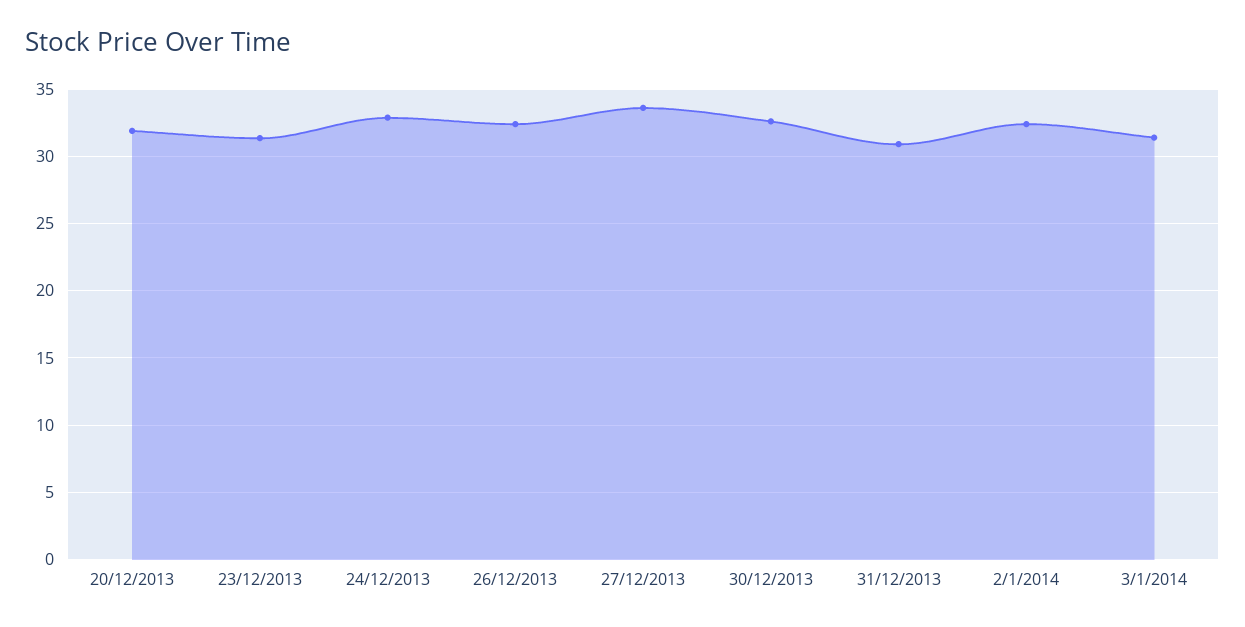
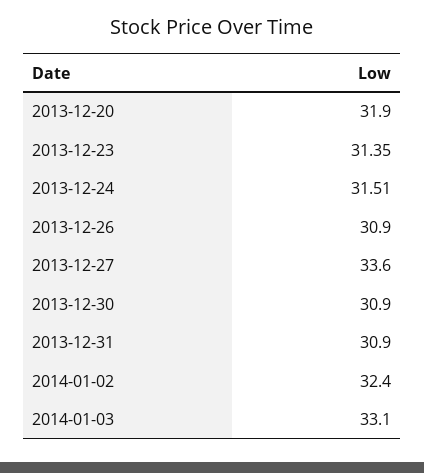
24/12/2013: 33 -> 31.51
26/12/2013: 32.5 -> 30.9
30/12/2013: 32.5 -> 30.9
3/1/2014: 31.5 -> 33.1

